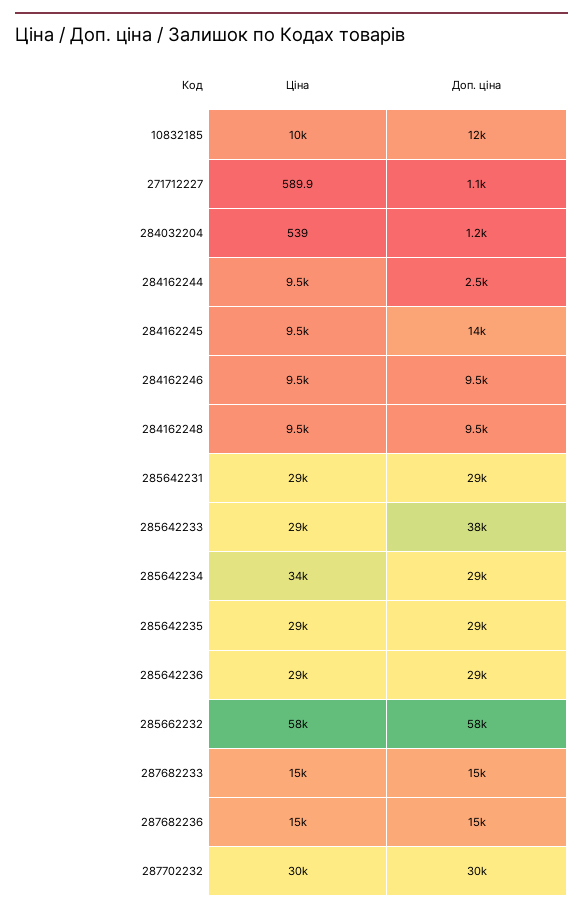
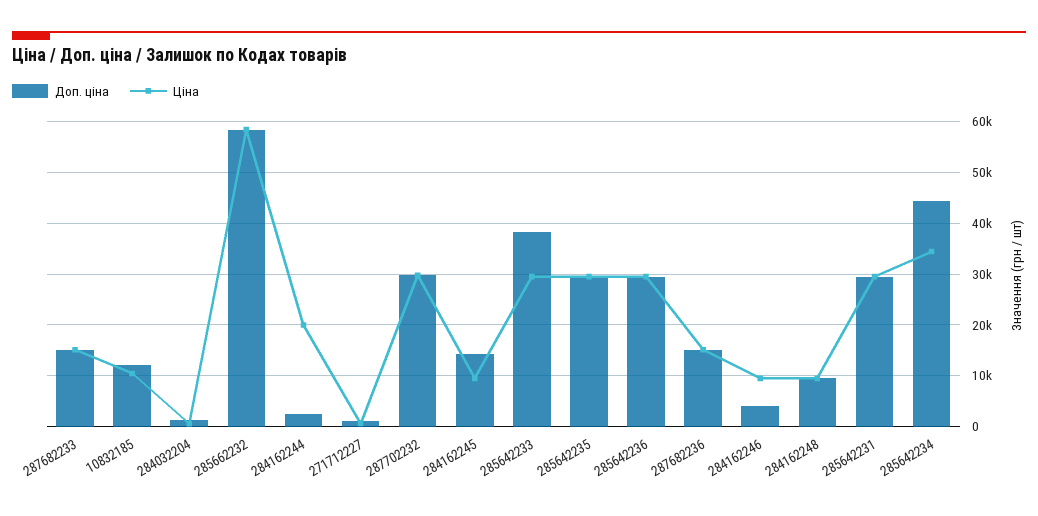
Ціна, 284162244: 9500 -> 20000
Доп. ціна, 284162246: 9500 -> 4000
Доп. ціна, 285642234: 29000 -> 44000

